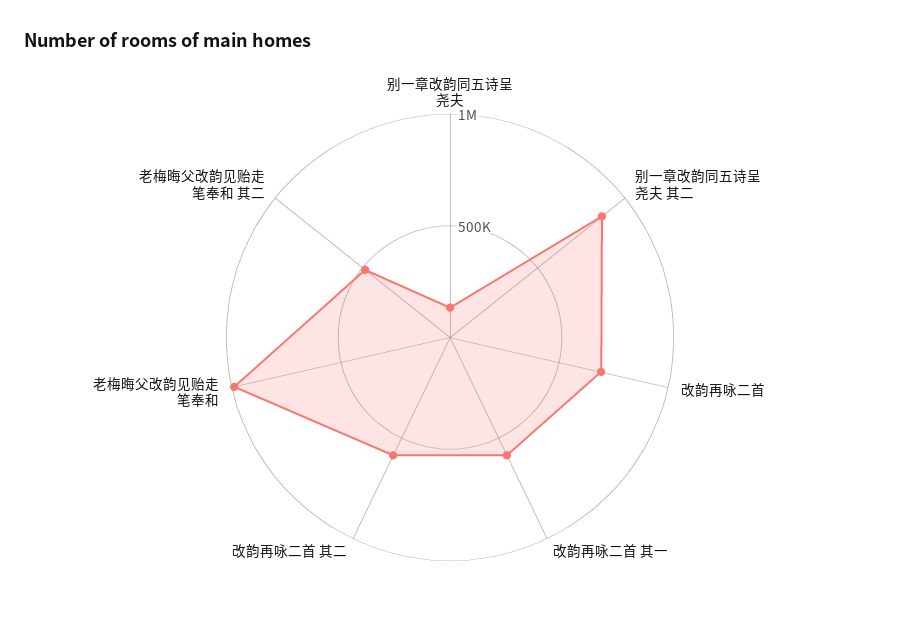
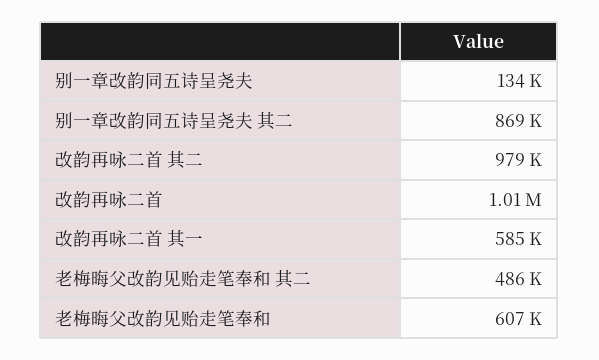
改韵再咏二首: 700000 -> 1010000
改韵再咏二首 其二: 600000 -> 979000
老梅晦父改韵见贻走笔奉和: 1000000 -> 607000

